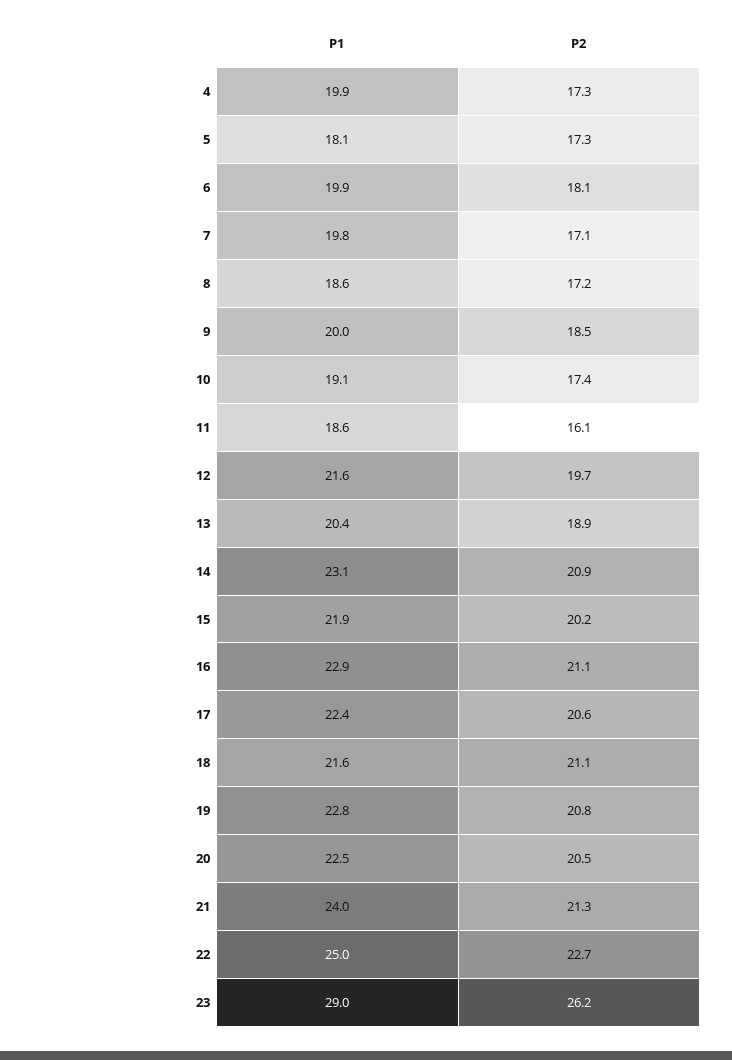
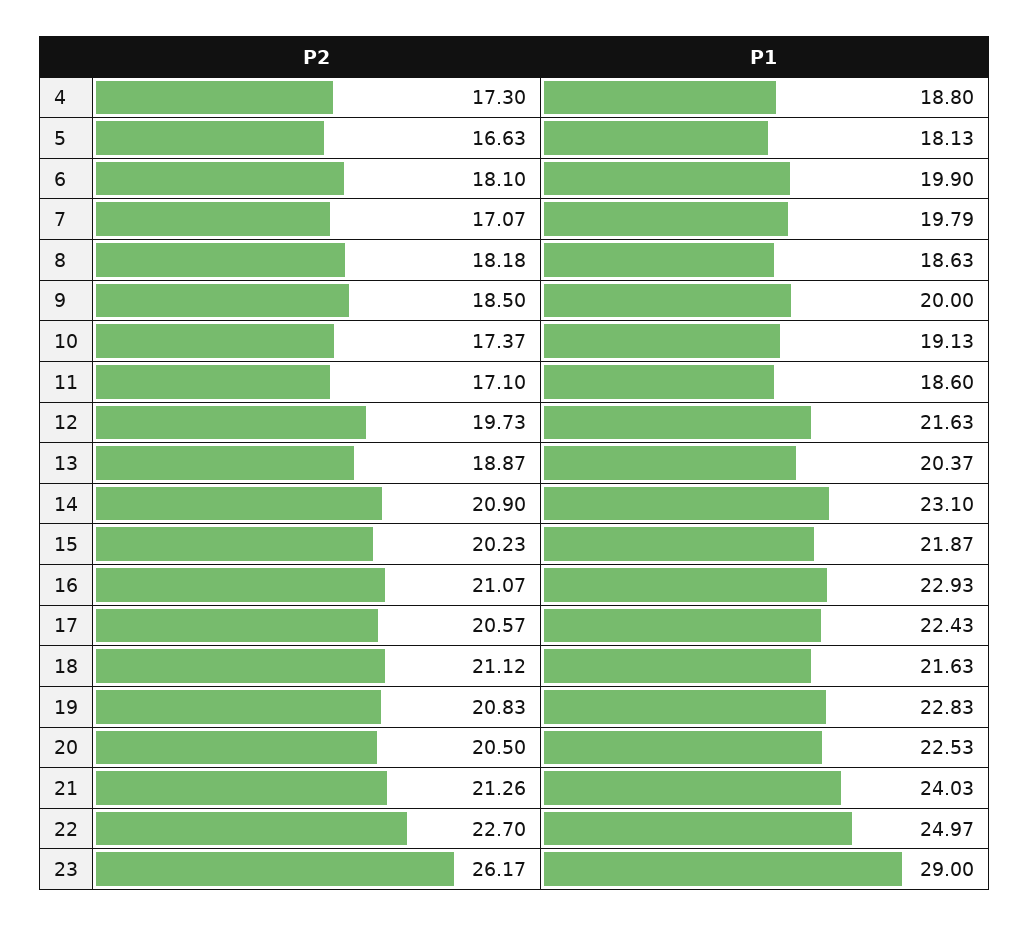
P1, 4: 19.9 -> 18.8
P2, 5: 17.3 -> 16.63
P2, 8: 17.2 -> 18.18
P2, 11: 16.1 -> 17.1

